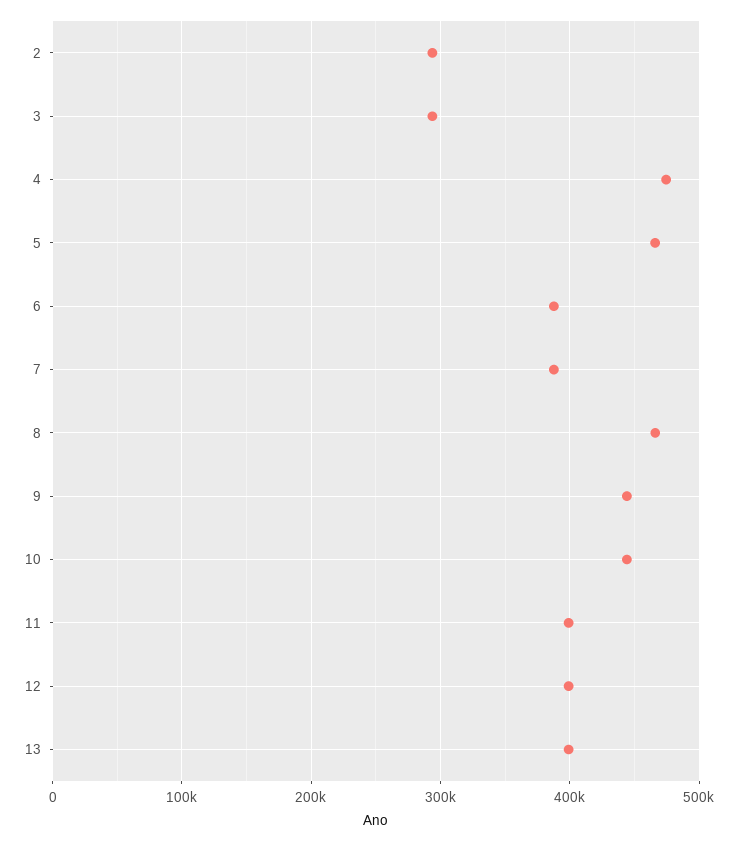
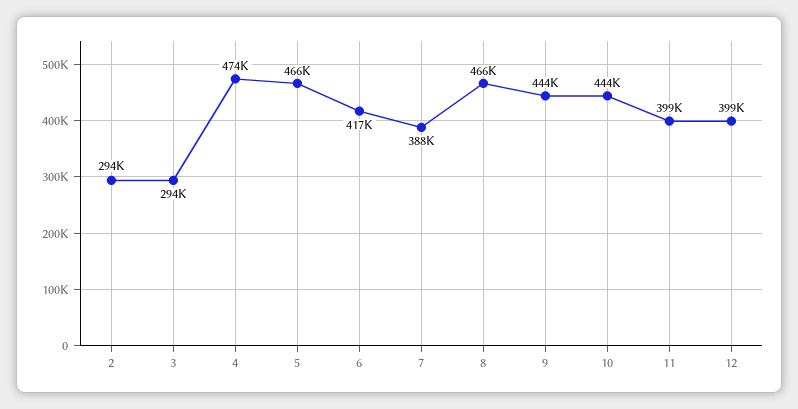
6: 390000 -> 417000
13: 400000 -> none

